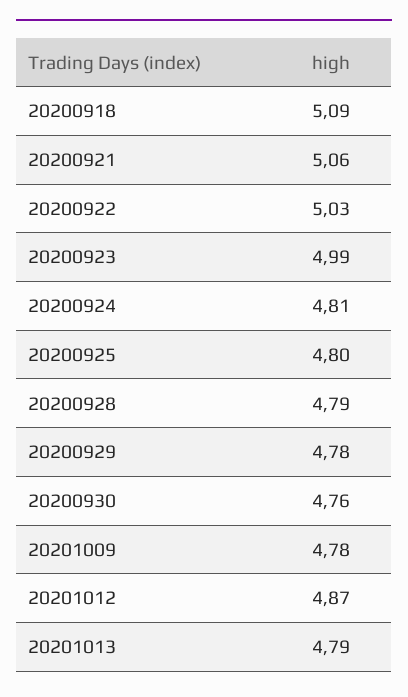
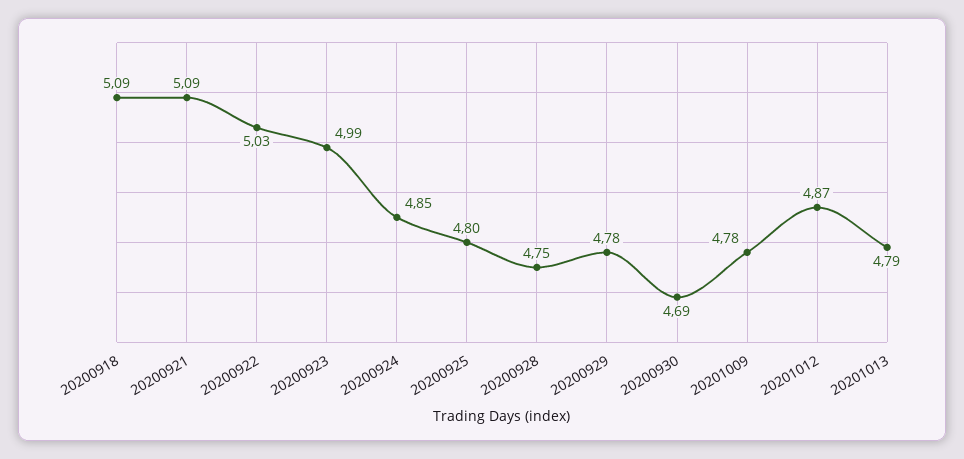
20200921: 5.06 -> 5.09
20200924: 4.81 -> 4.85
20200928: 4.79 -> 4.75
20200930: 4.76 -> 4.69

